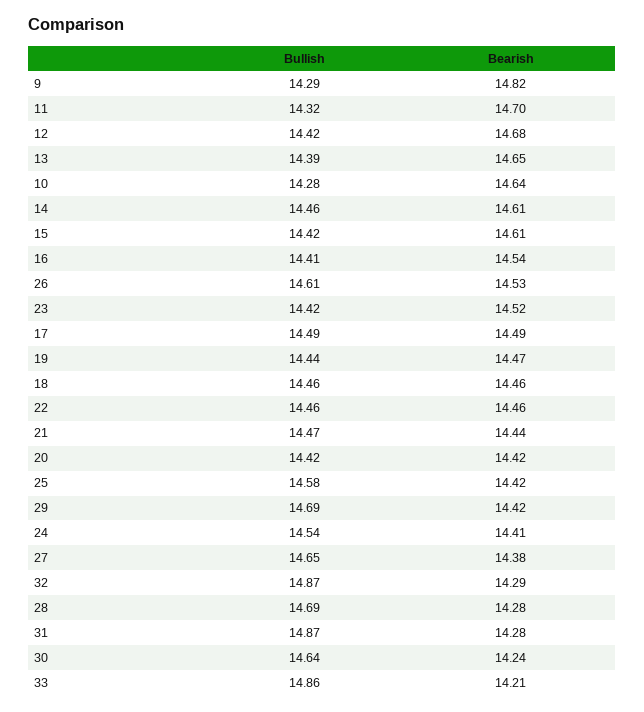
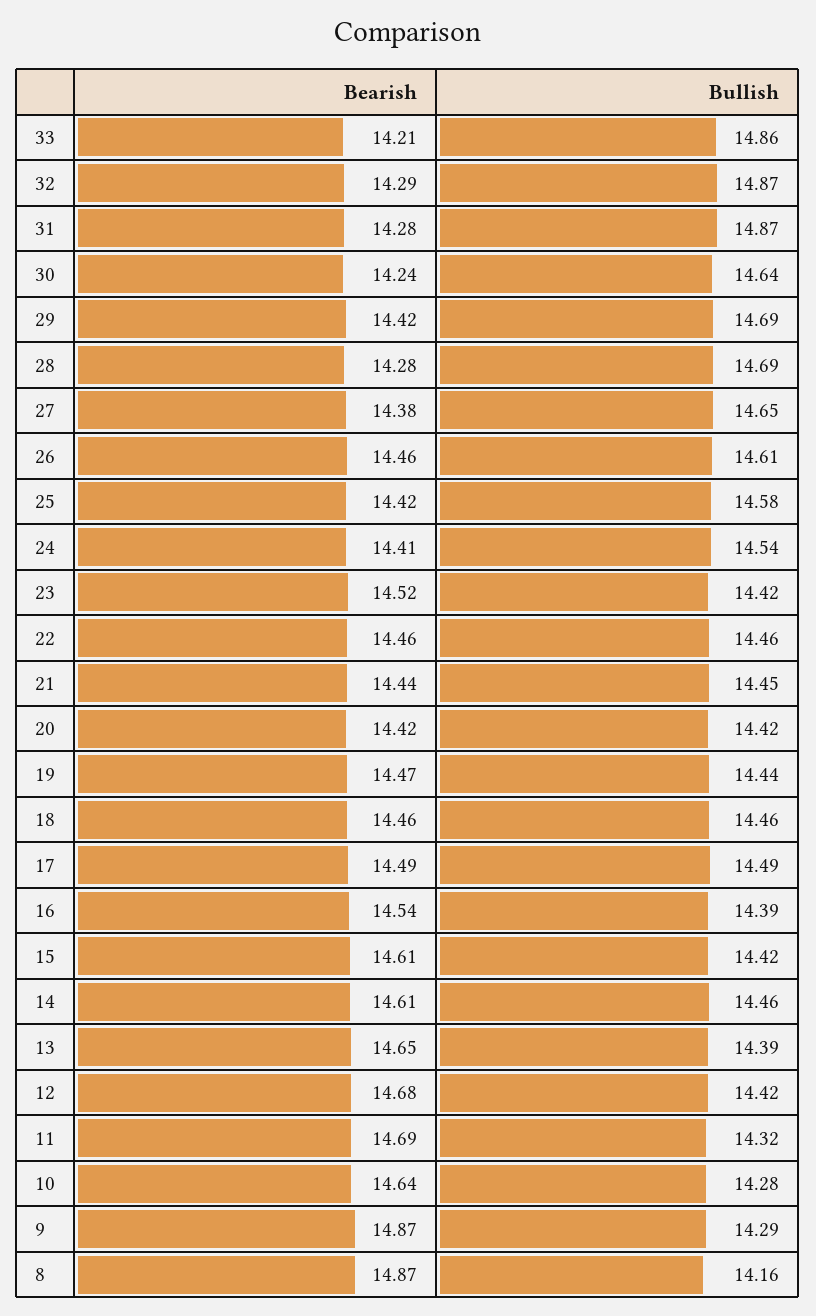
Bearish, 9: 14.82 -> 14.87
Bearish, 11: 14.7 -> 14.69
Bullish, 16: 14.41 -> 14.39
Bearish, 26: 14.53 -> 14.46
Bullish, 21: 14.47 -> 14.45
Bearish, 8: none -> 14.87
Bullish, 8: none -> 14.16

